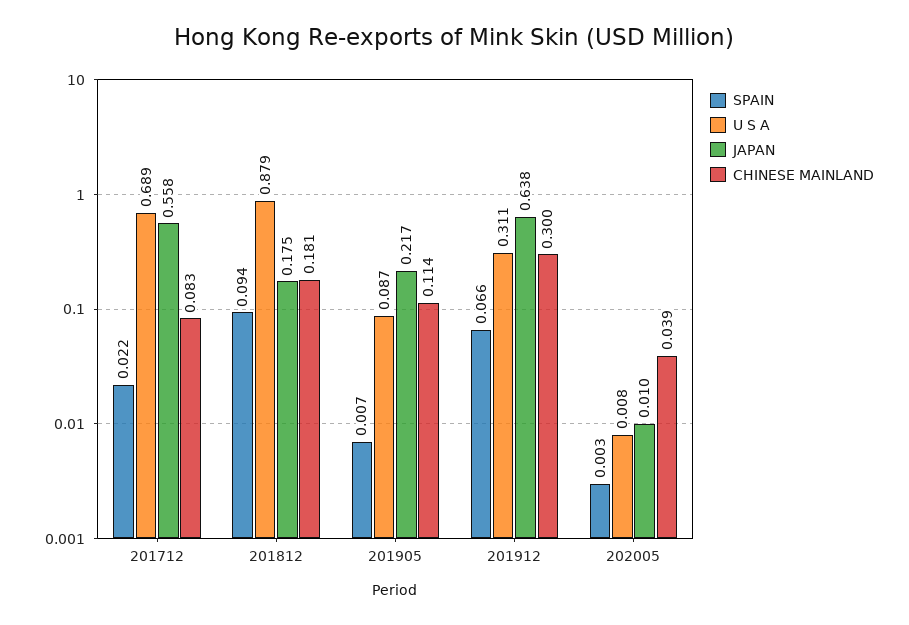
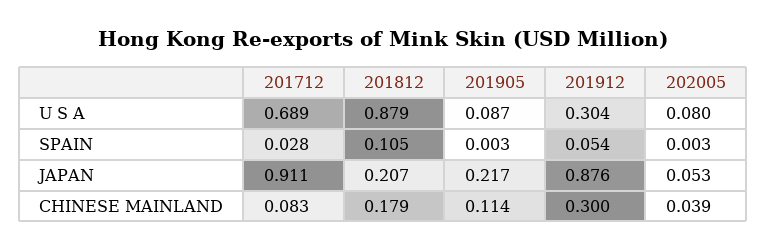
SPAIN, 201712: 0.022 -> 0.028
JAPAN, 201712: 0.558 -> 0.911
SPAIN, 201812: 0.094 -> 0.105
JAPAN, 201812: 0.175 -> 0.207
CHINESE MAINLAND, 201812: 0.181 -> 0.179
SPAIN, 201905: 0.007 -> 0.003
SPAIN, 201912: 0.066 -> 0.054
U S A, 201912: 0.311 -> 0.304
JAPAN, 201912: 0.638 -> 0.876
U S A, 202005: 0.008 -> 0.08
JAPAN, 202005: 0.01 -> 0.053

